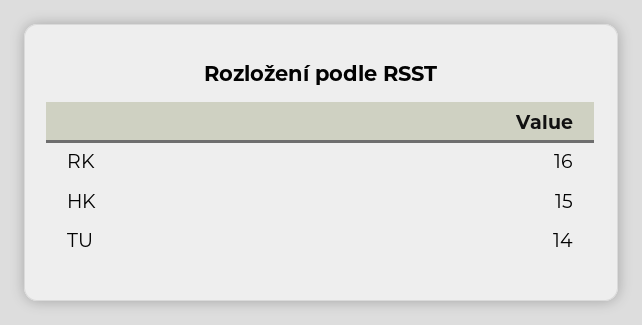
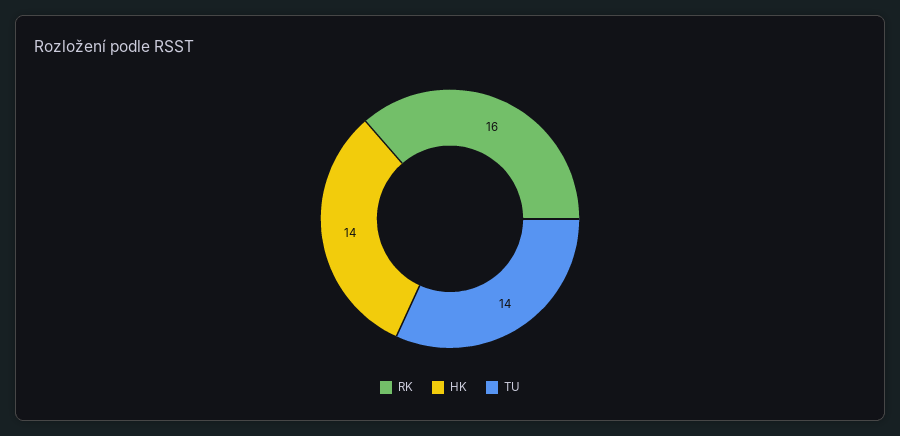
HK: 15 -> 14

